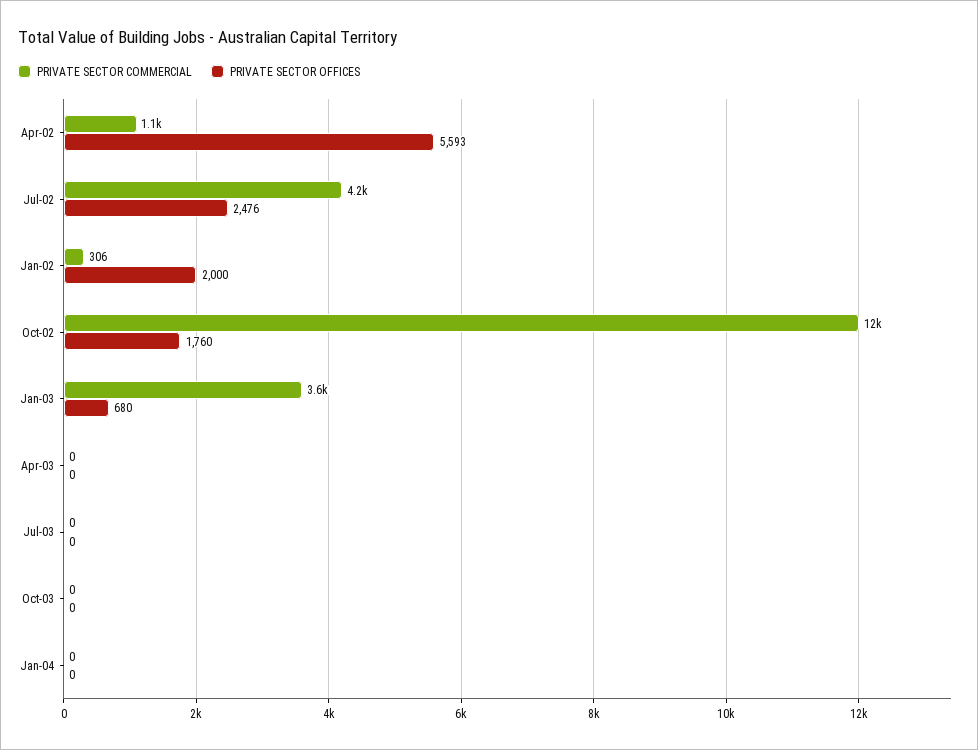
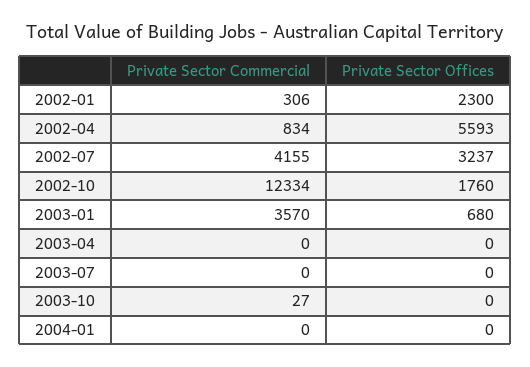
PRIVATE SECTOR COMMERCIAL, Apr-02: 1100 -> 834
PRIVATE SECTOR OFFICES, Jul-02: 2476 -> 3237
PRIVATE SECTOR OFFICES, Jan-02: 2000 -> 2300
PRIVATE SECTOR COMMERCIAL, Oct-03: 0 -> 27

